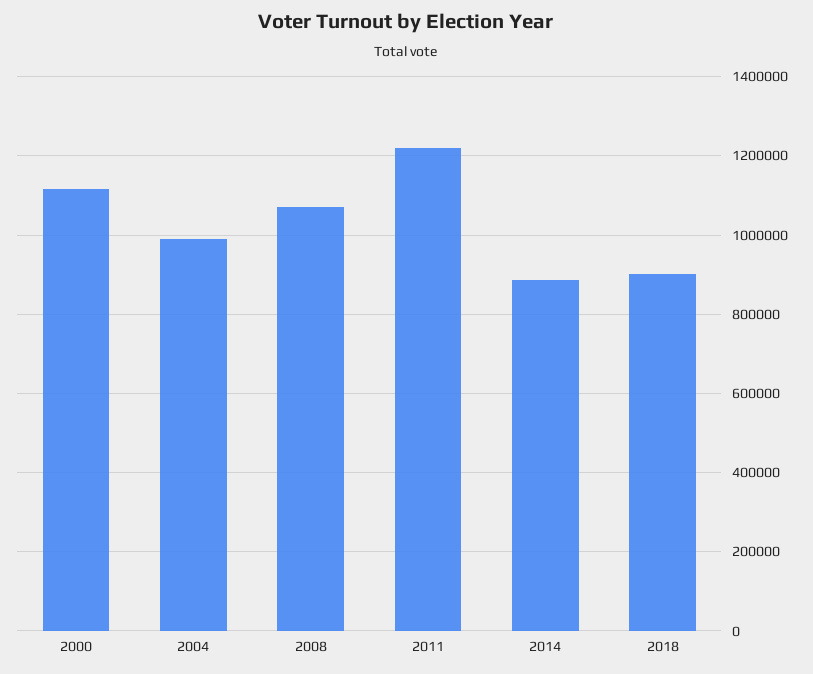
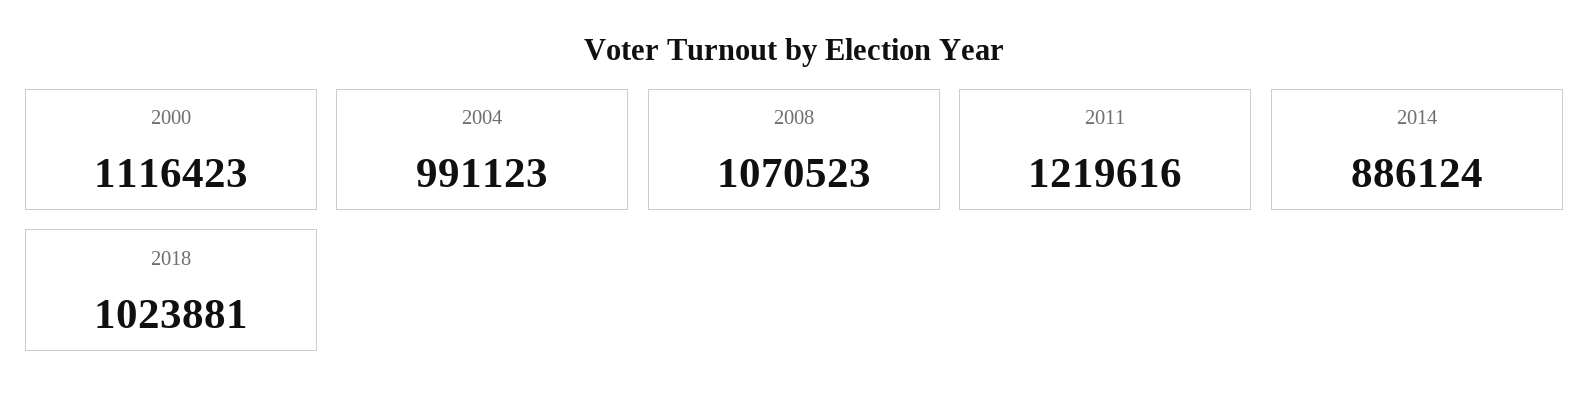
2018: 900000 -> 1023881

